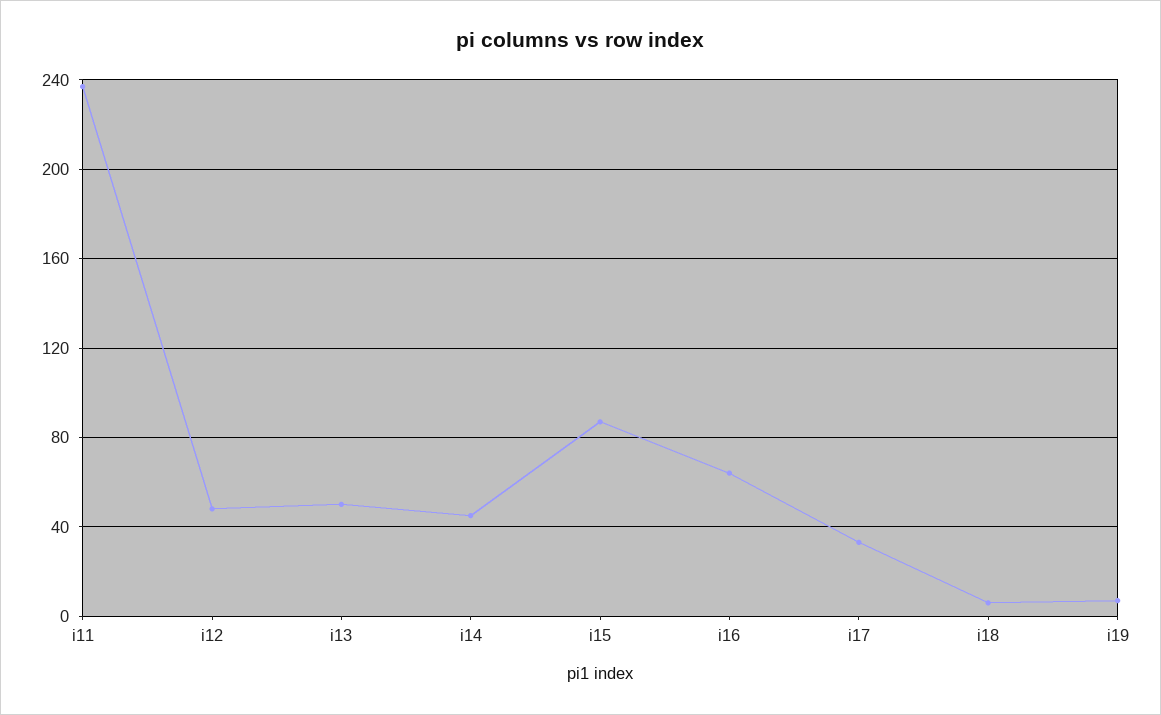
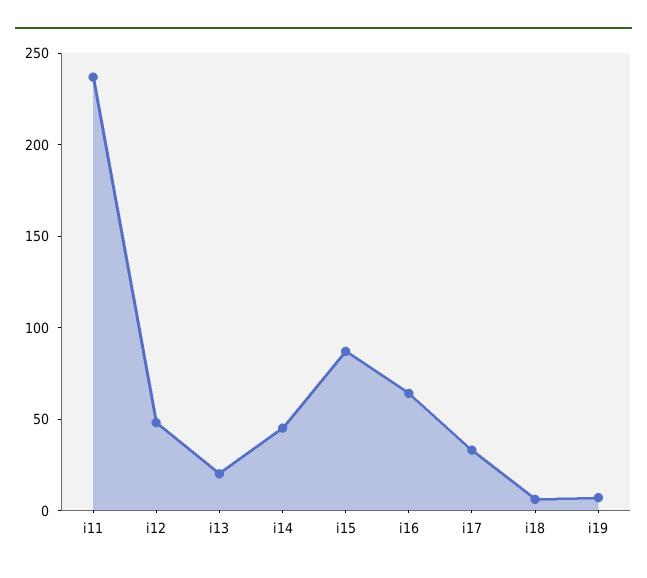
i13: 50 -> 20

